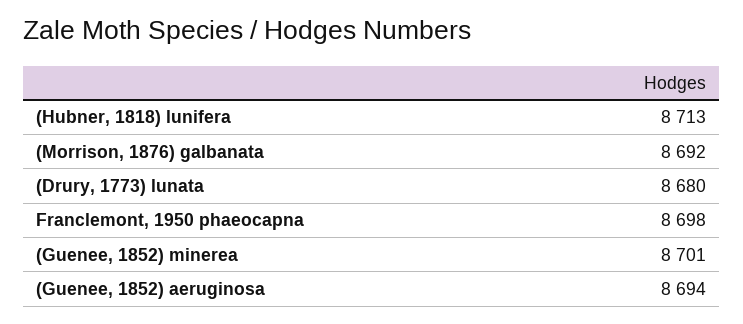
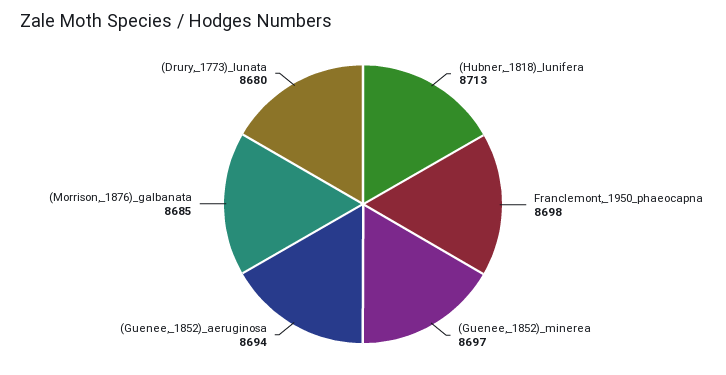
(Morrison, 1876) galbanata: 8692 -> 8685
(Guenee, 1852) minerea: 8701 -> 8697

